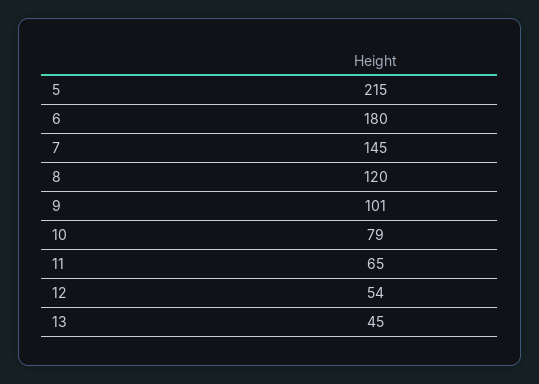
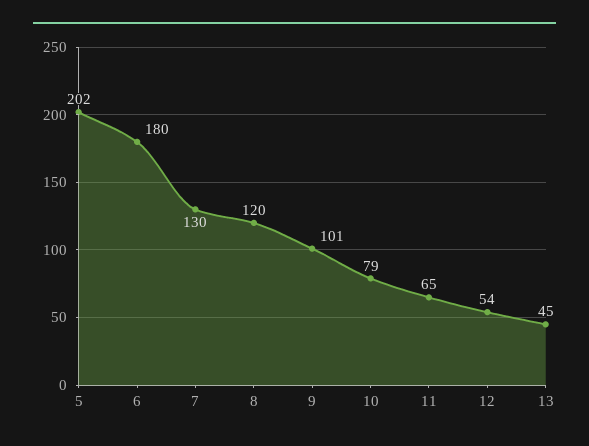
5: 215 -> 202
7: 145 -> 130

